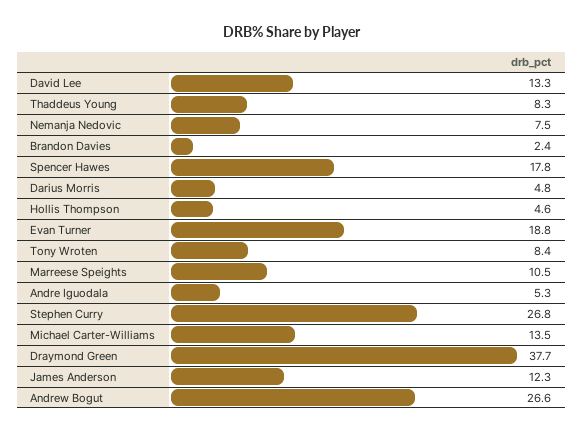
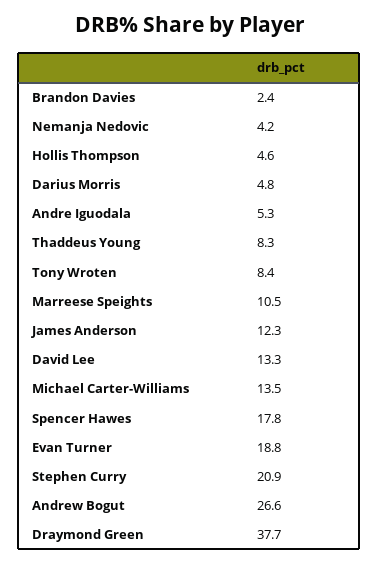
Nemanja Nedovic: 7.5 -> 4.2
Stephen Curry: 26.8 -> 20.9

